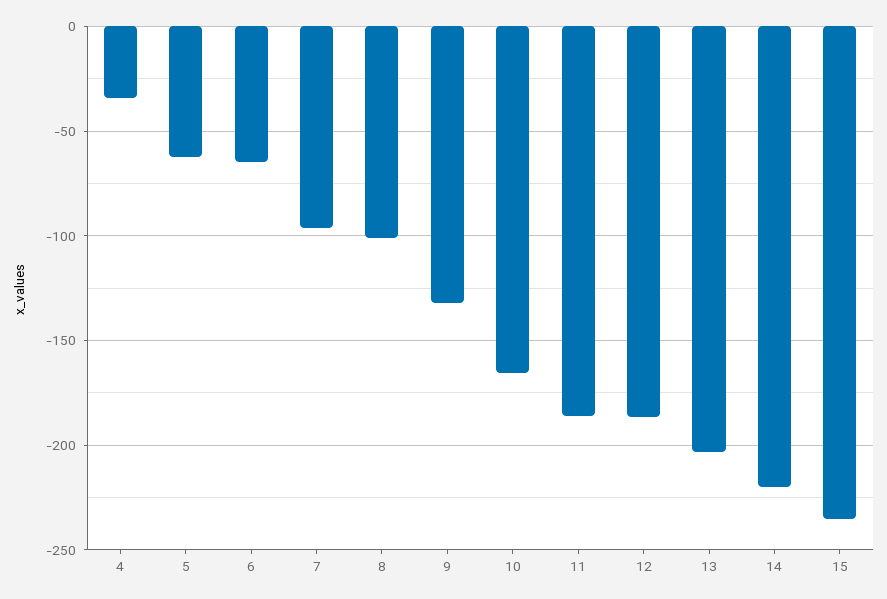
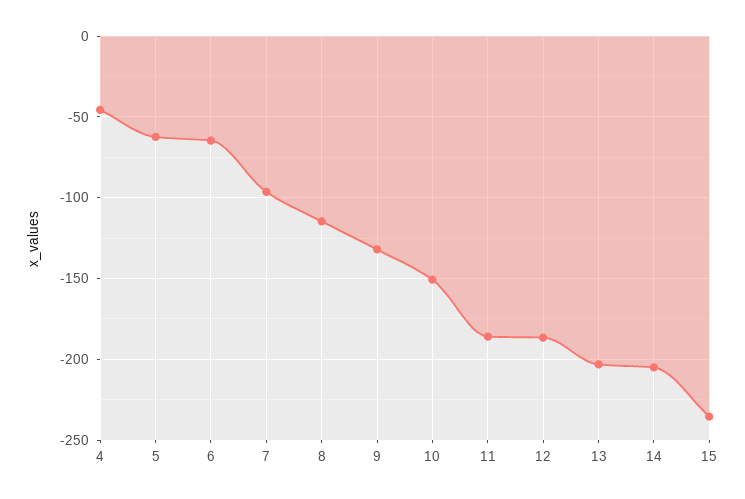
4: -35 -> -45
8: -100 -> -115
10: -165 -> -150
14: -220 -> -205

